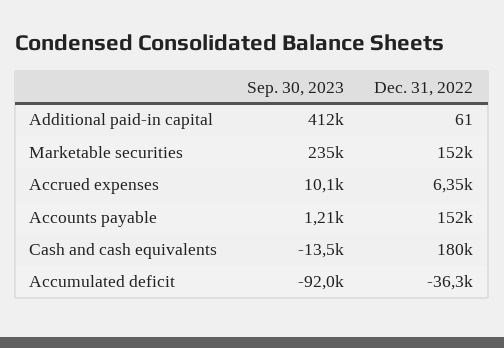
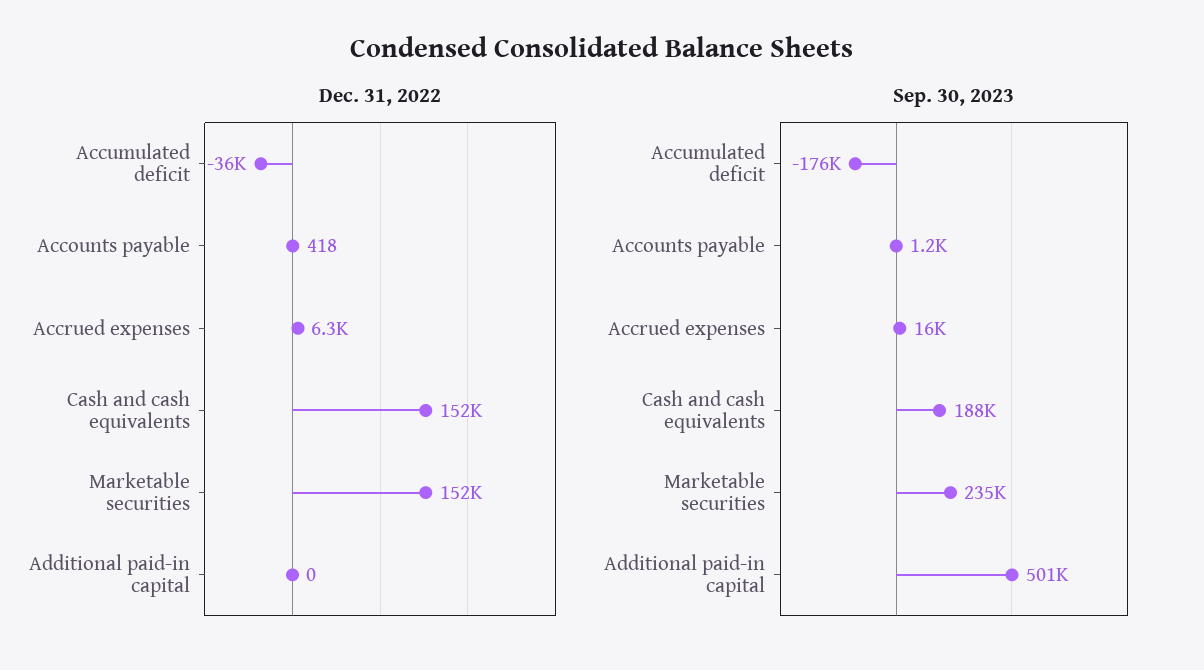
Sep. 30, 2023, Additional paid-in capital: 412000 -> 501000
Dec. 31, 2022, Additional paid-in capital: 61 -> 0
Sep. 30, 2023, Accrued expenses: 10100 -> 16000
Dec. 31, 2022, Accounts payable: 152000 -> 418
Sep. 30, 2023, Cash and cash equivalents: -13500 -> 188000
Dec. 31, 2022, Cash and cash equivalents: 180000 -> 152000
Sep. 30, 2023, Accumulated deficit: -92000 -> -176000

